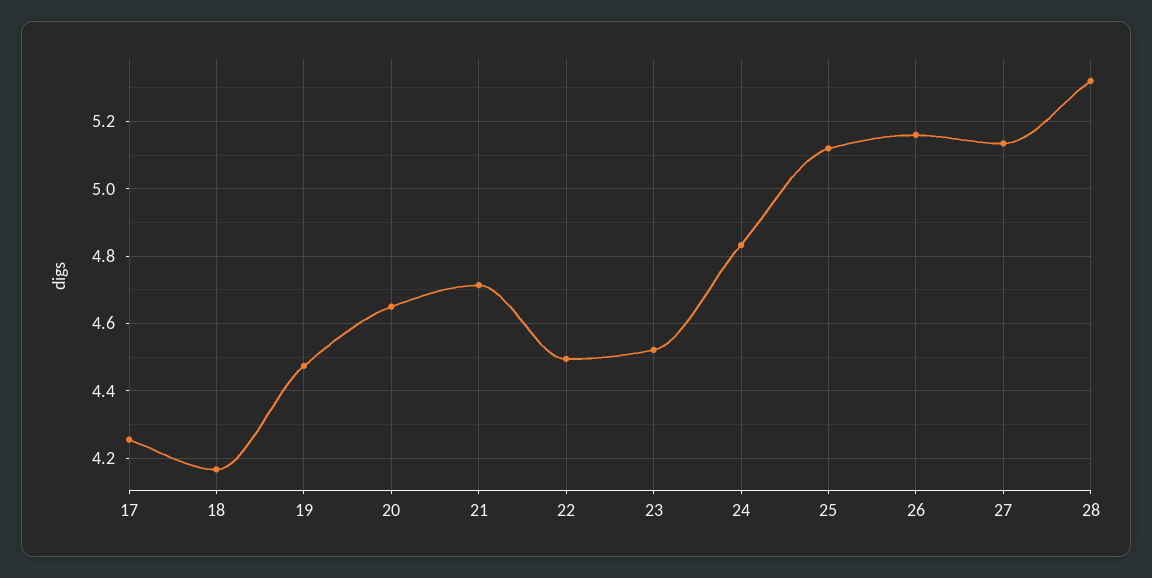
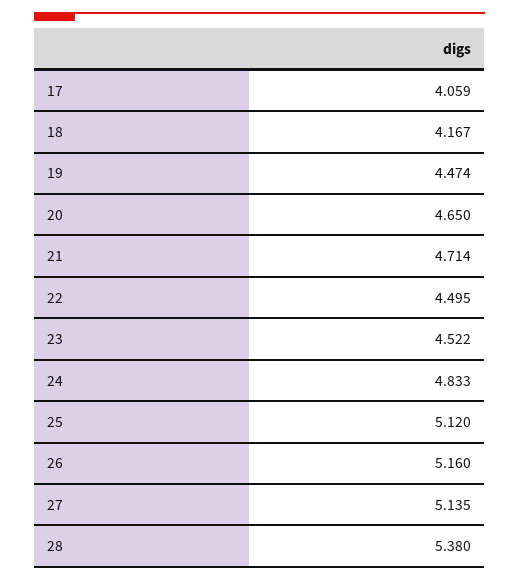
17: 4.26 -> 4.059
28: 5.32 -> 5.38

